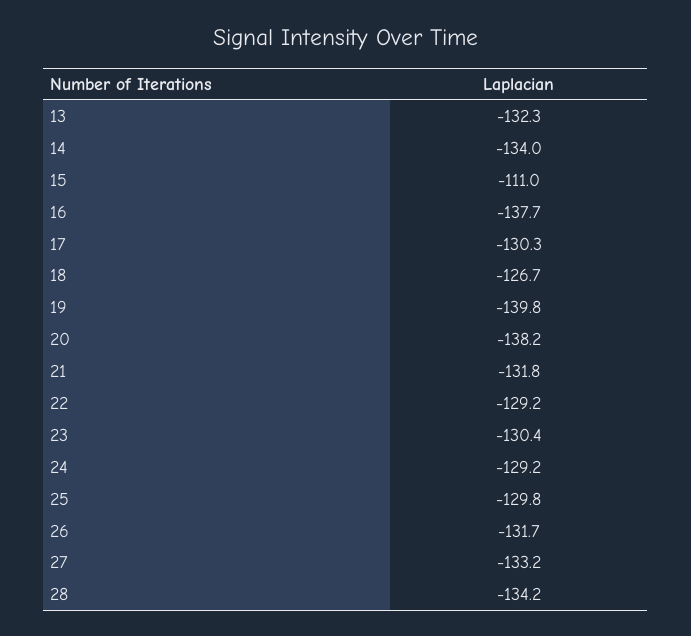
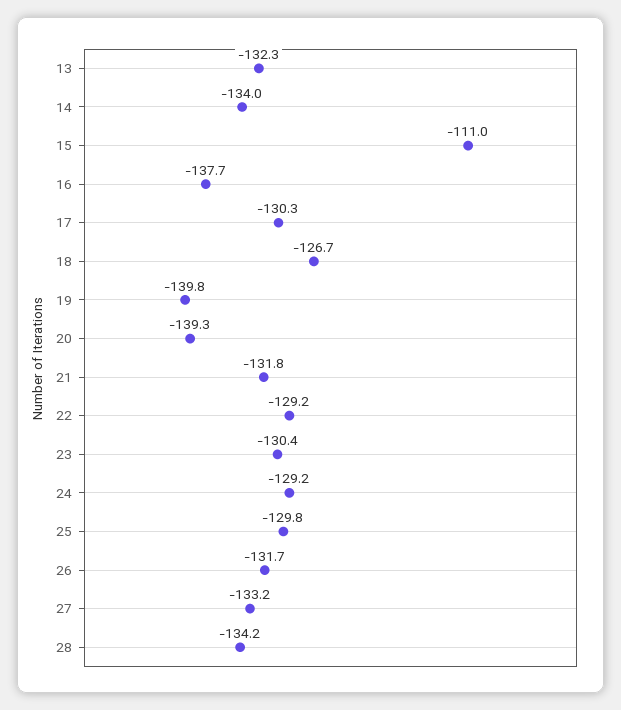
20: -138.2 -> -139.3

